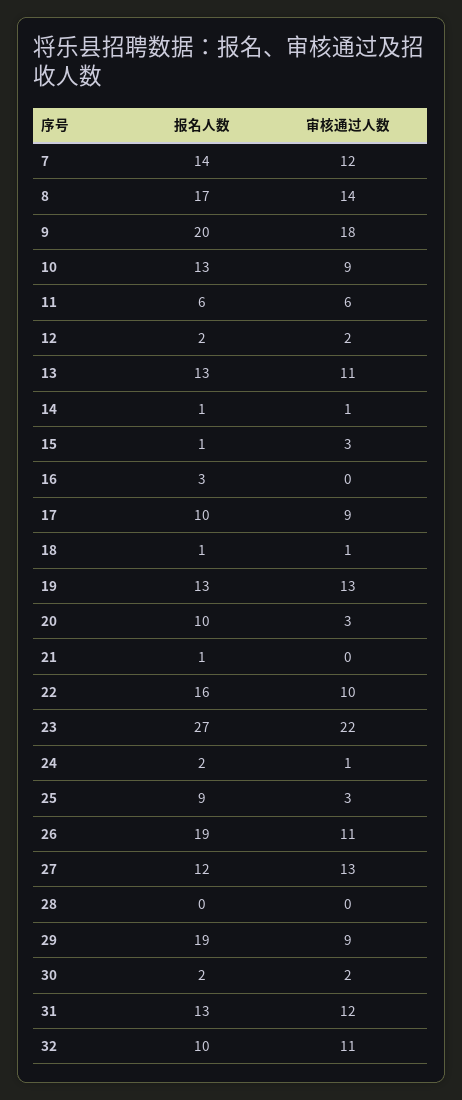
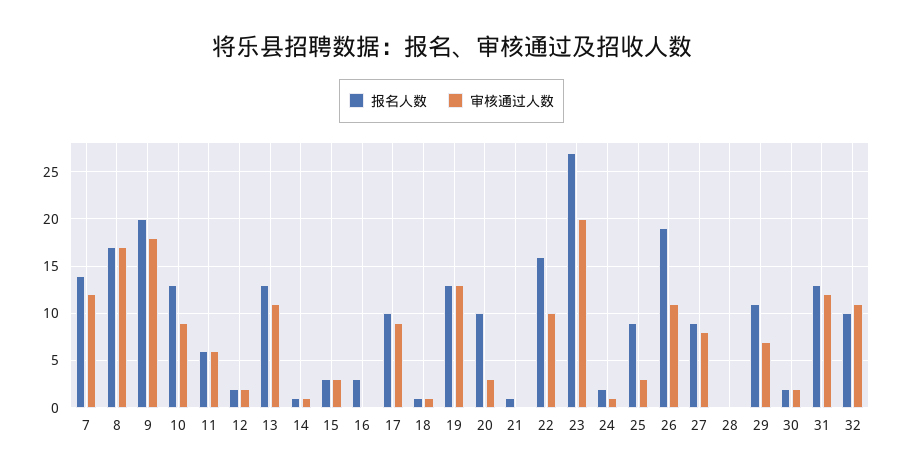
审核通过人数, 8: 14 -> 17
报名人数, 15: 1 -> 3
审核通过人数, 23: 22 -> 20
报名人数, 27: 12 -> 9
审核通过人数, 27: 13 -> 8
报名人数, 29: 19 -> 11
审核通过人数, 29: 9 -> 7

